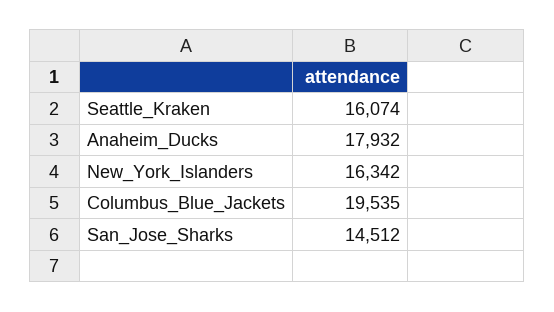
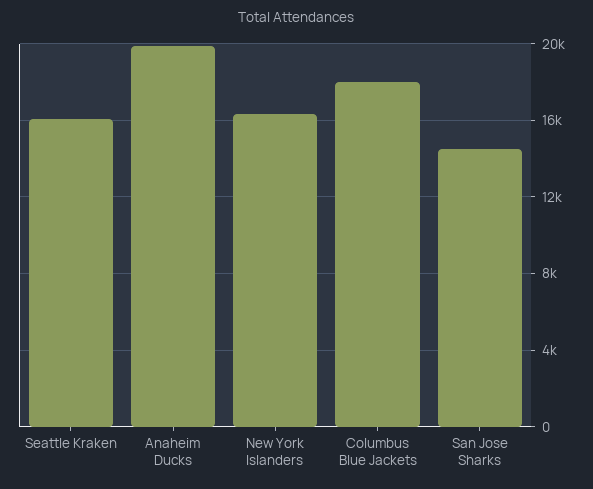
Anaheim_Ducks: 17932 -> 20000
Columbus_Blue_Jackets: 19535 -> 18000

